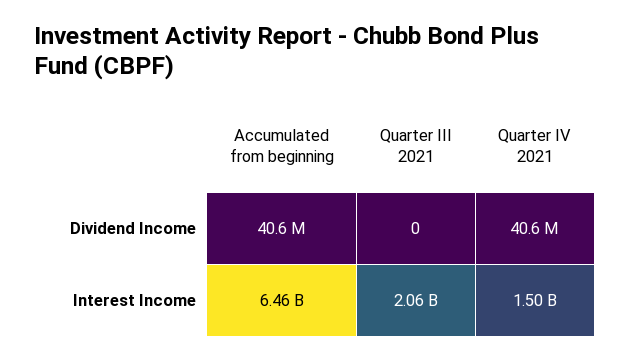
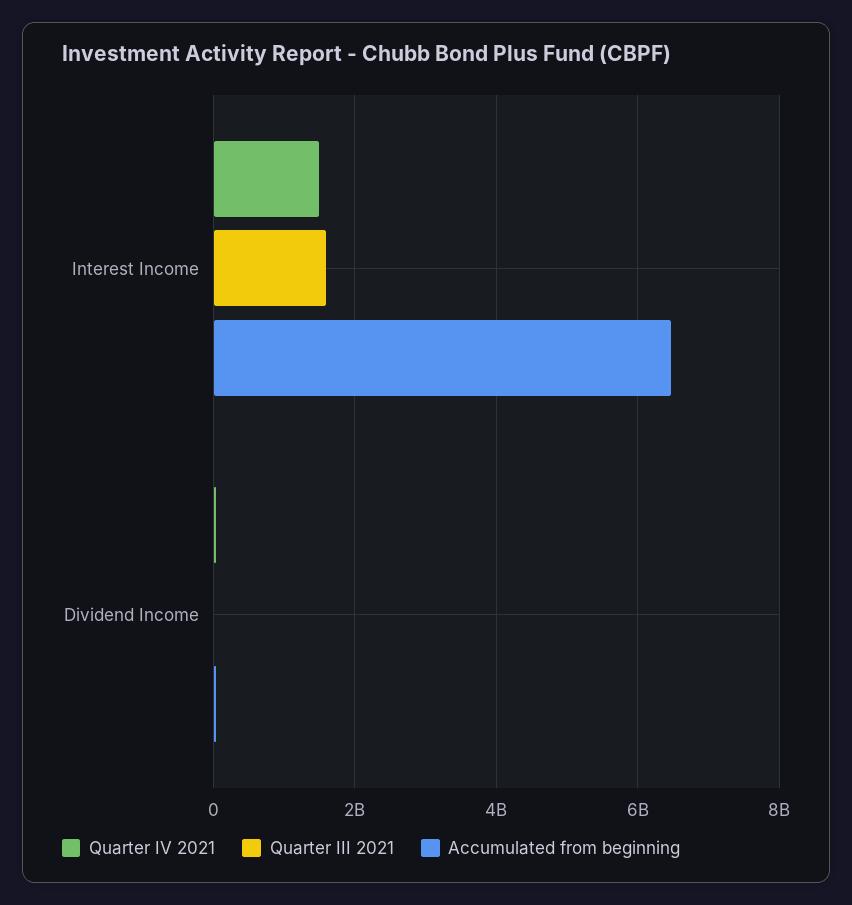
Quarter III 2021, Interest Income: 2060000000 -> 1600000000

